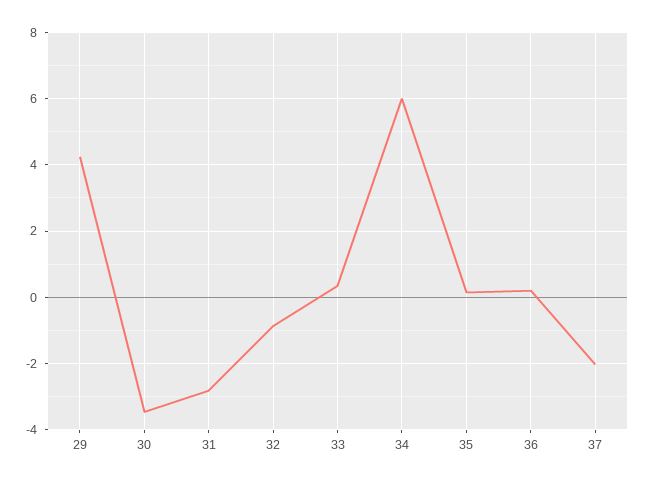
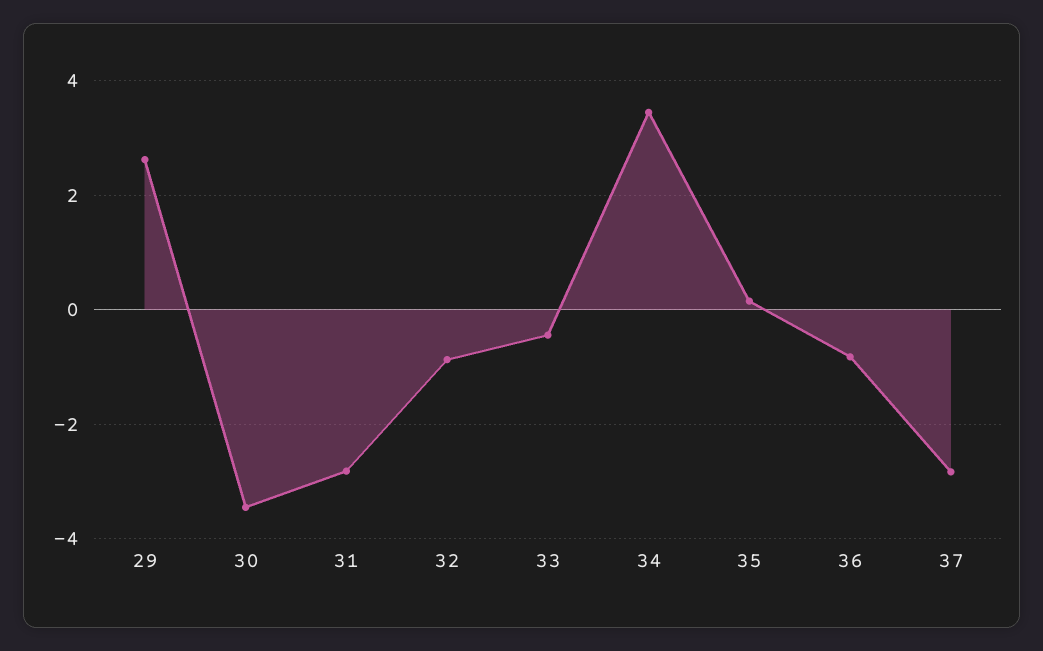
29: 4.2 -> 2.6
33: 0.4 -> -0.4
34: 6 -> 3.4
36: 0.2 -> -0.8
37: -2 -> -2.8

